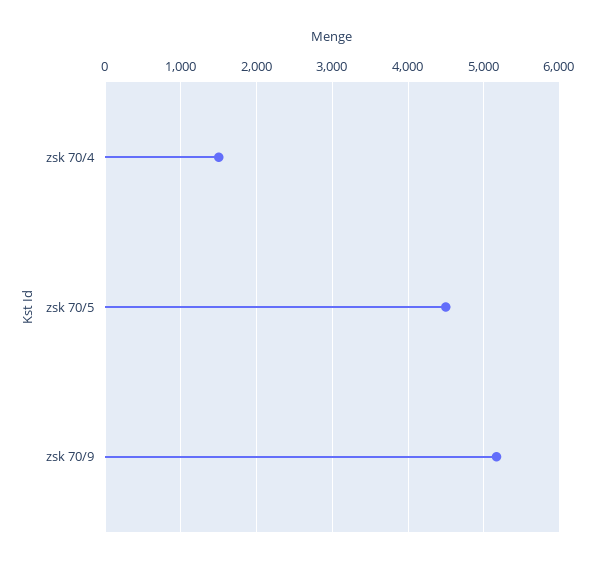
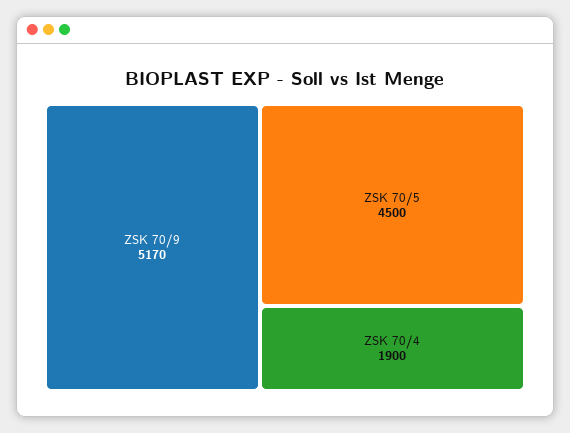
zsk 70/4: 1500 -> 1900

